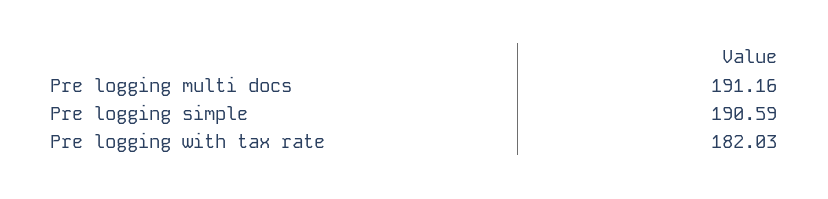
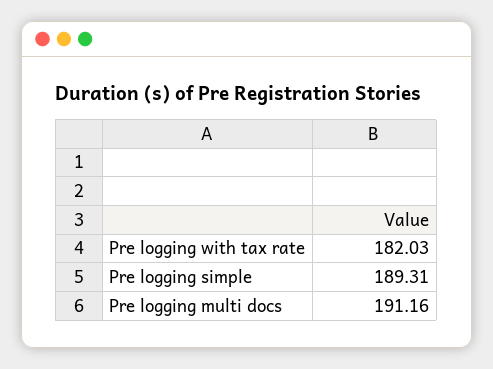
Pre logging simple: 190.59 -> 189.31

